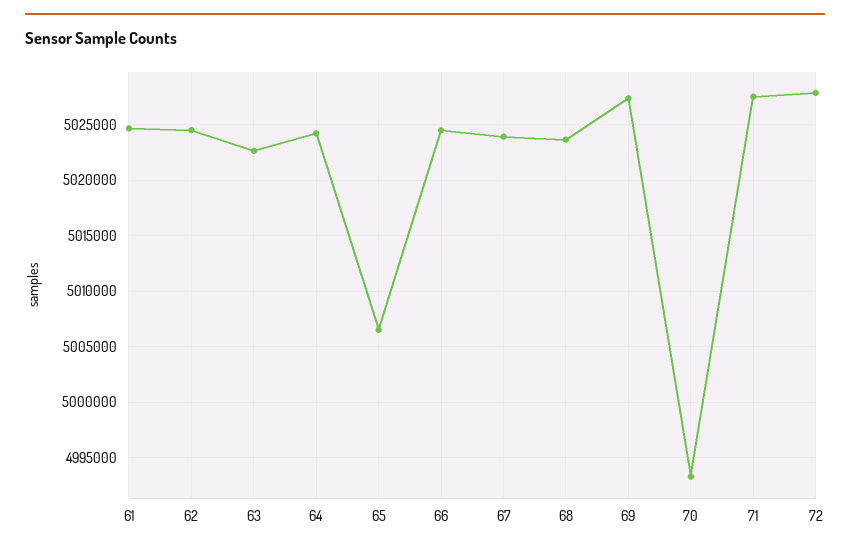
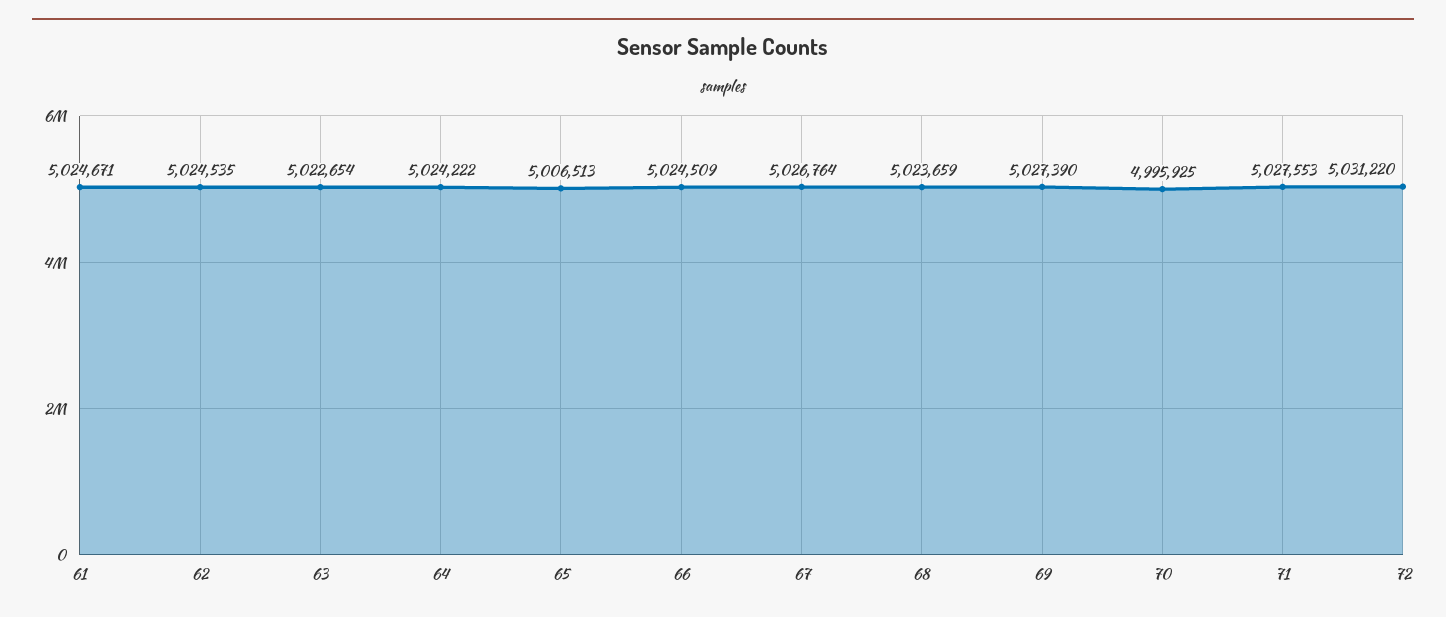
67: 5024000 -> 5026764
70: 4993000 -> 4995925
72: 5028000 -> 5031220

